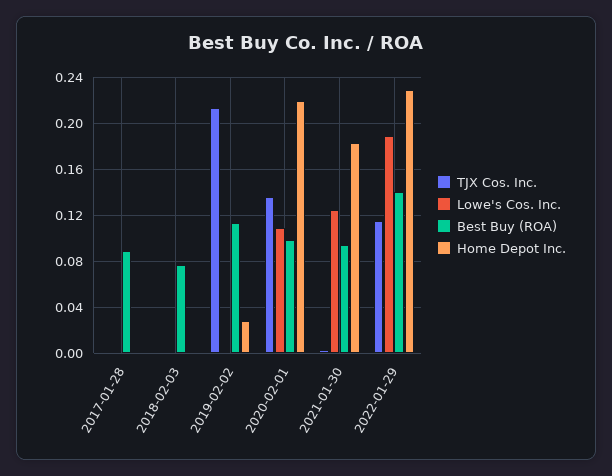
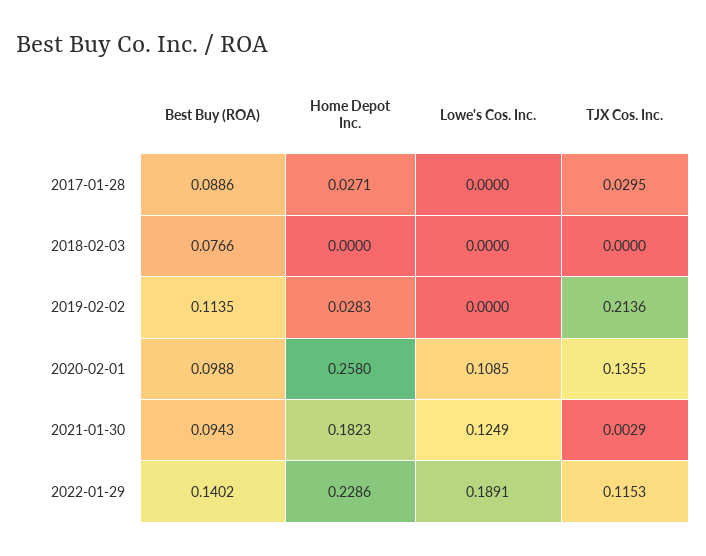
TJX Cos. Inc., 2017-01-28: 0 -> 0.0295
Home Depot Inc., 2017-01-28: 0 -> 0.0271
Home Depot Inc., 2020-02-01: 0.22 -> 0.258

